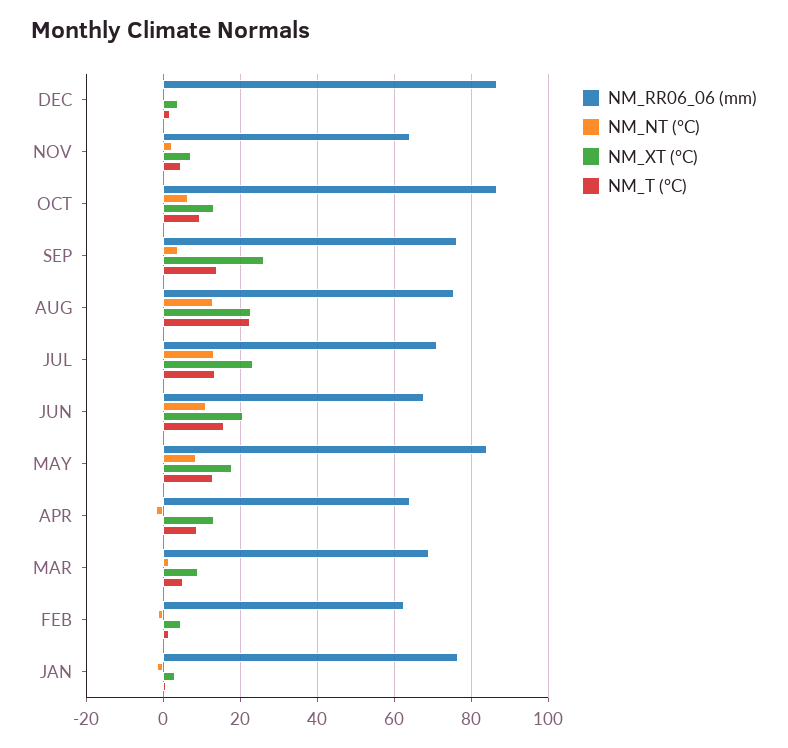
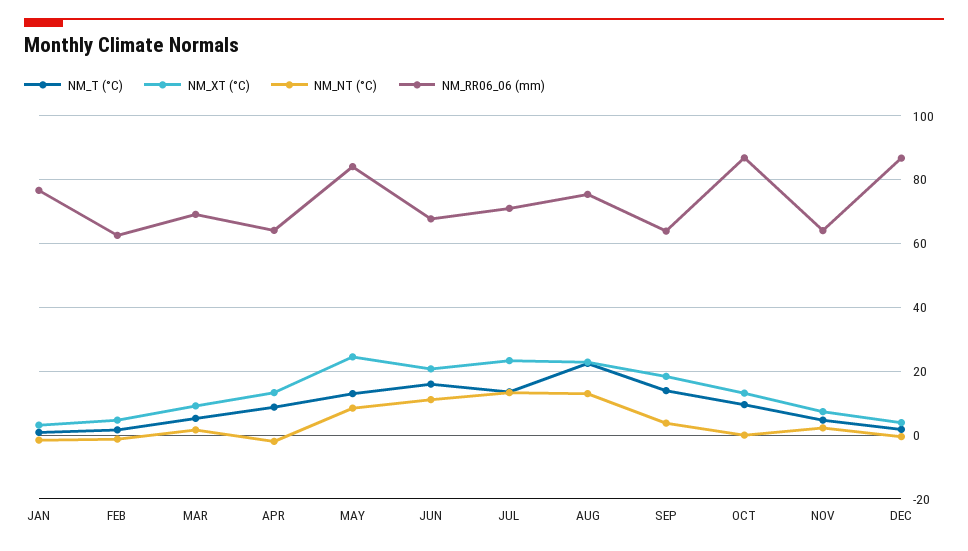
NM_NT (°C), OCT: 6 -> 0
NM_RR06_06 (mm), SEP: 76 -> 64
NM_XT (°C), SEP: 26 -> 18
NM_XT (°C), MAY: 18 -> 24

